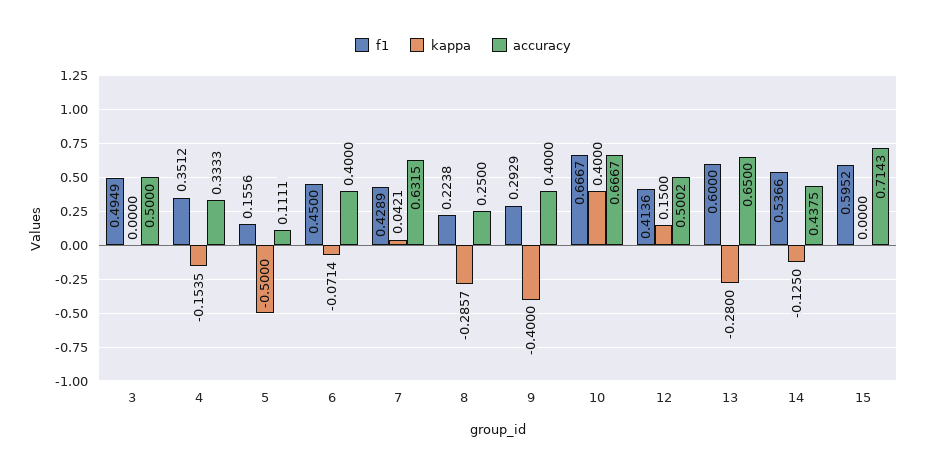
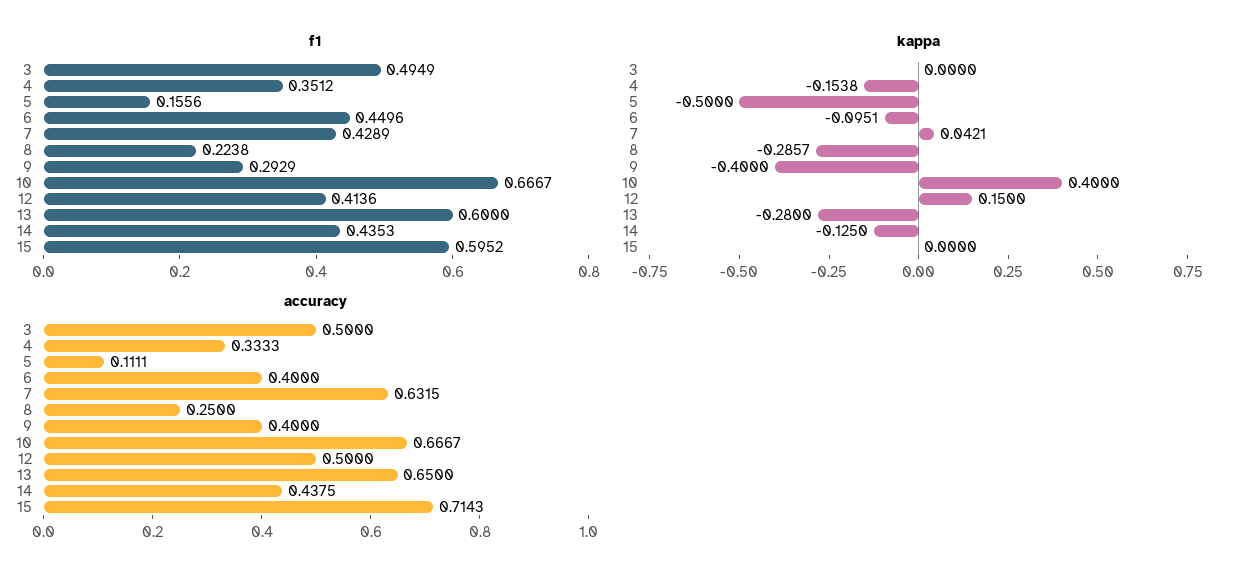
kappa, 4: -0.1535 -> -0.1538
f1, 6: 0.45 -> 0.4496
kappa, 6: -0.0714 -> -0.0951
accuracy, 12: 0.5002 -> 0.5
f1, 14: 0.5366 -> 0.4353

